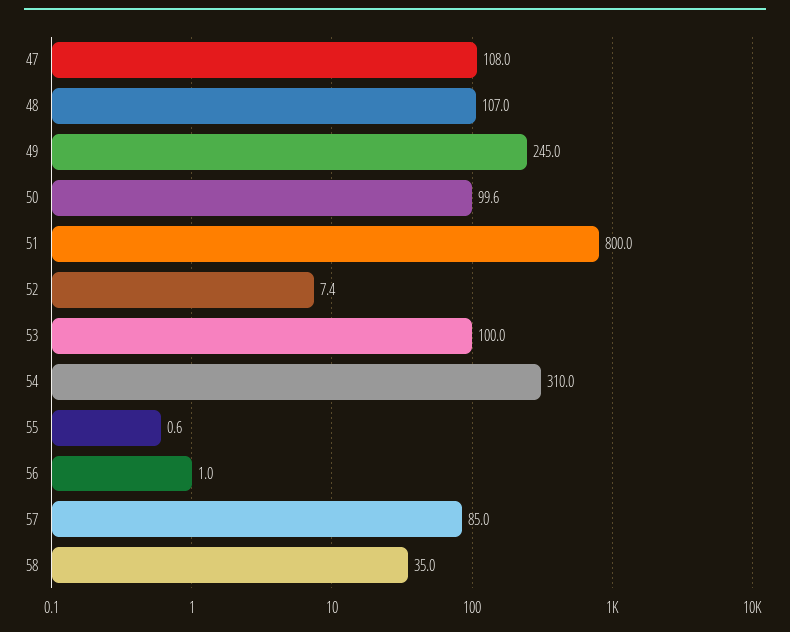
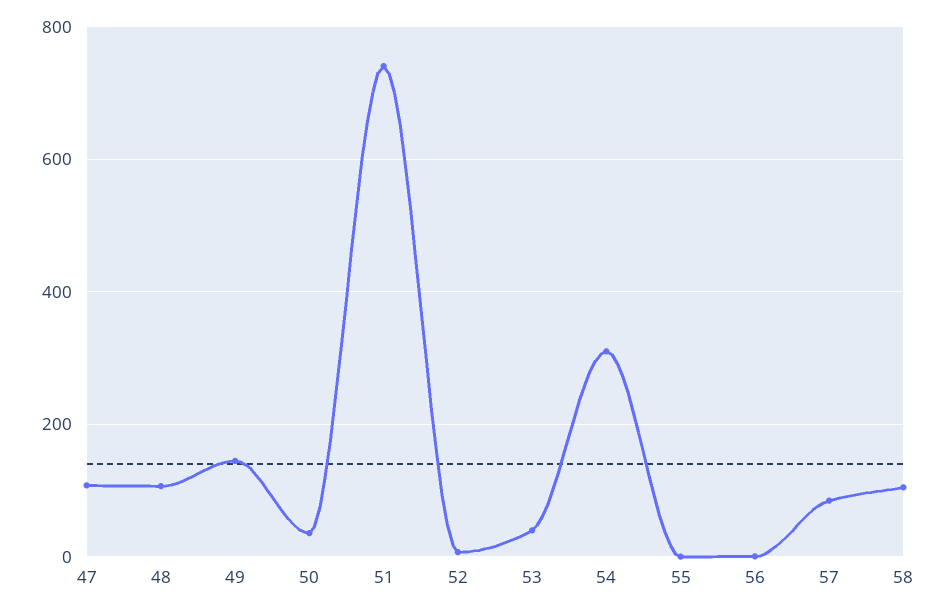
49: 245 -> 140
50: 99.6 -> 40
51: 800 -> 740
53: 100 -> 40
58: 35 -> 100

